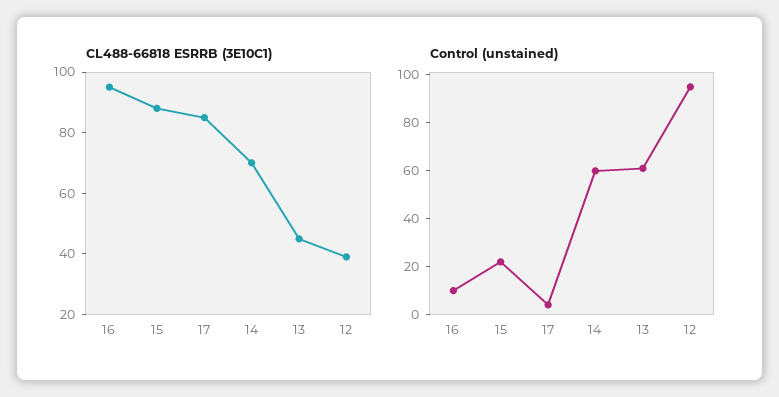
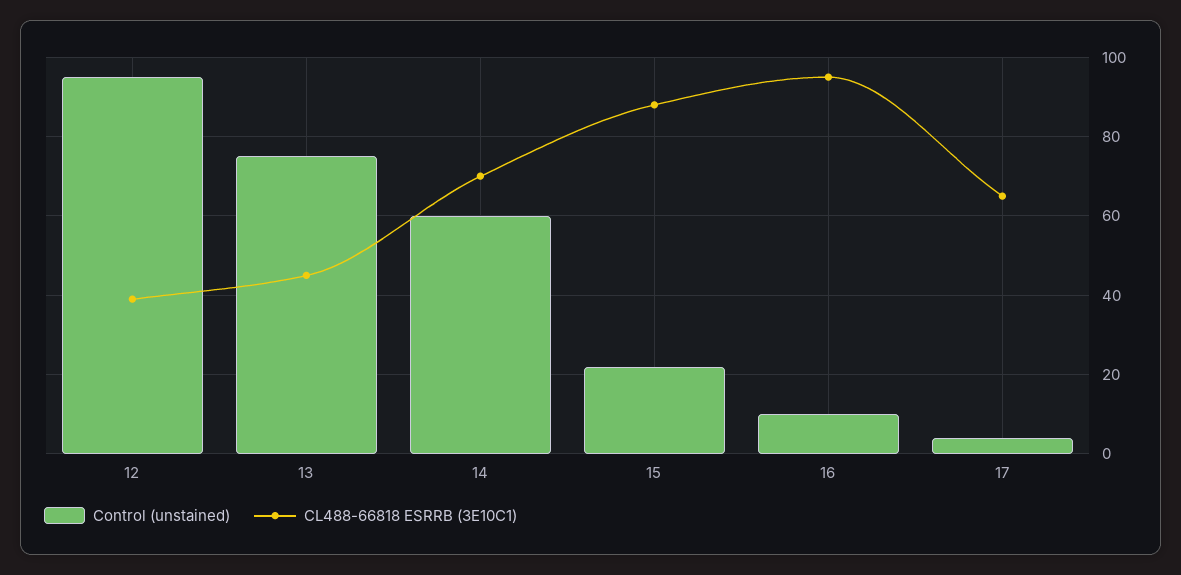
CL488-66818 ESRRB (3E10C1), 17: 85 -> 65
Control (unstained), 13: 60 -> 75

